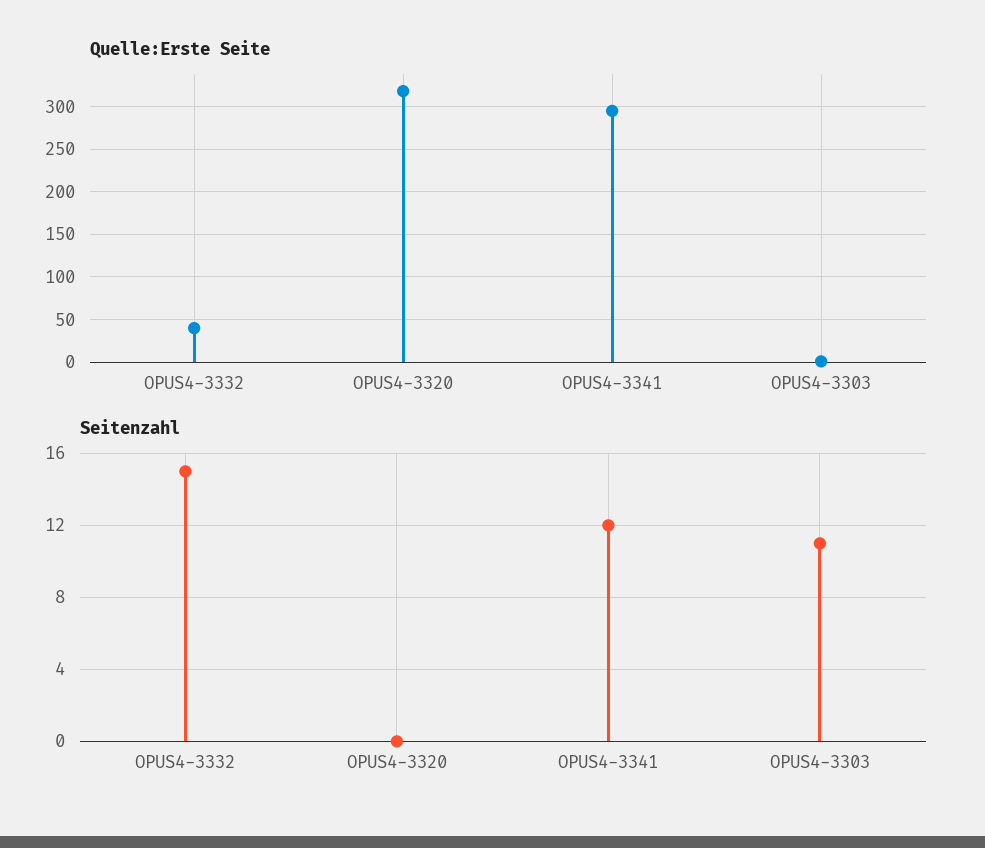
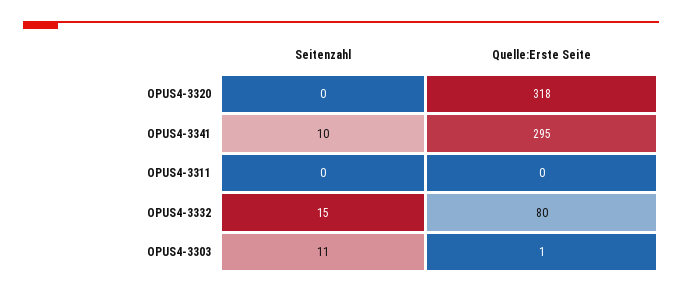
Quelle:Erste Seite, OPUS4-3332: 40 -> 80
Seitenzahl, OPUS4-3341: 12 -> 10
Seitenzahl, OPUS4-3311: none -> 0
Quelle:Erste Seite, OPUS4-3311: none -> 0

